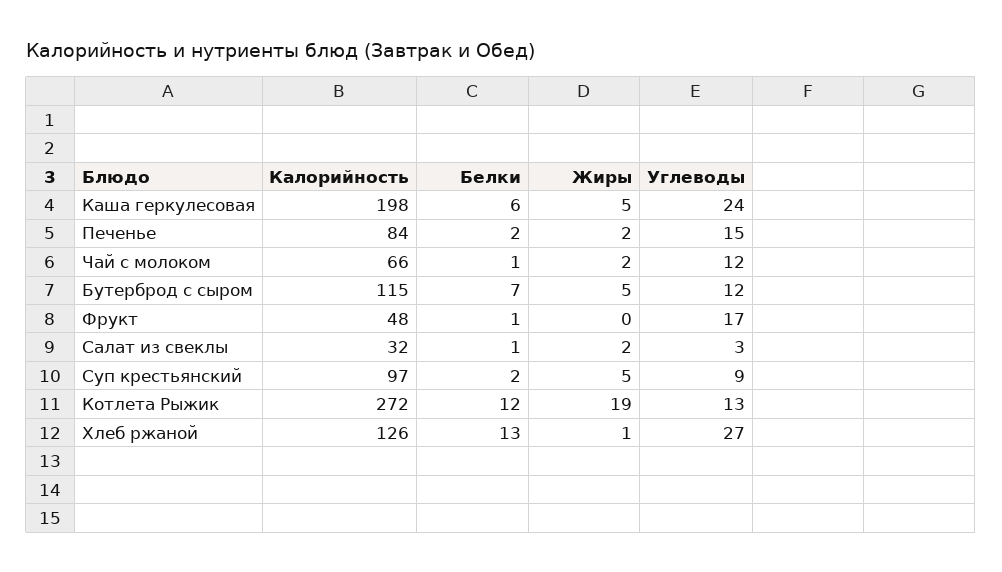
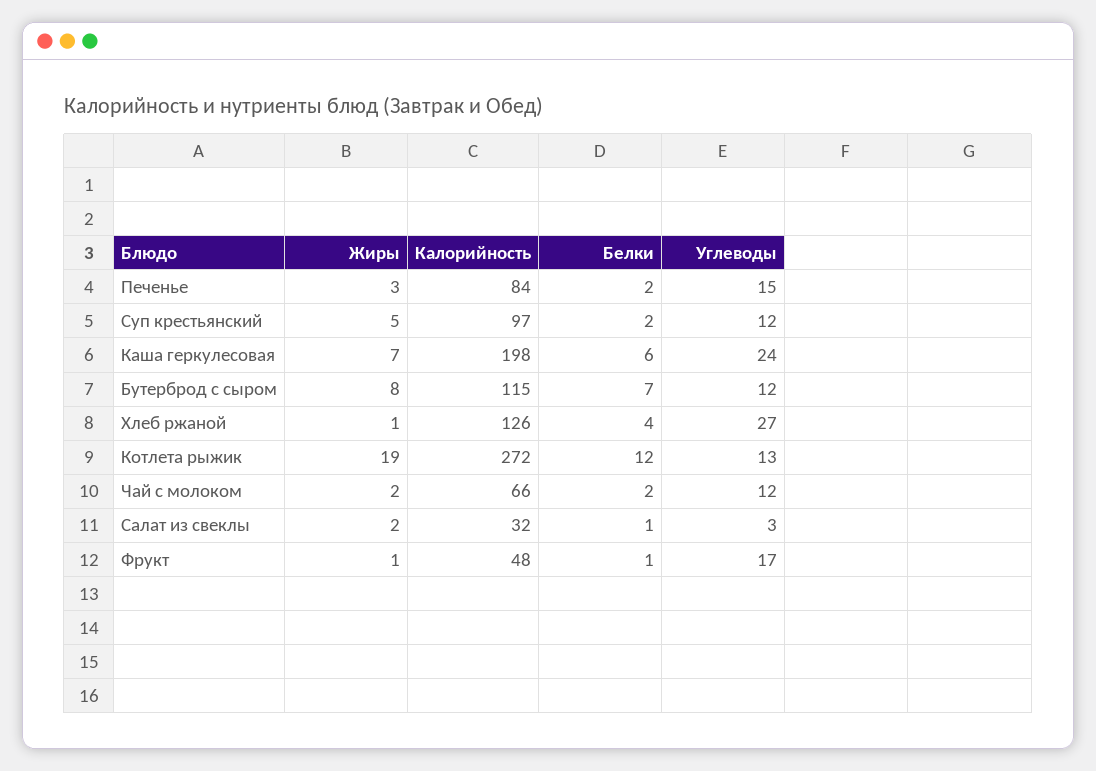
Жиры, Каша геркулесовая: 5 -> 7
Жиры, Печенье: 2 -> 3
Белки, Чай с молоком: 1 -> 2
Жиры, Бутерброд с сыром: 5 -> 8
Жиры, Фрукт: 0 -> 1
Углеводы, Суп крестьянский: 9 -> 12
Белки, Хлеб ржаной: 13 -> 4

